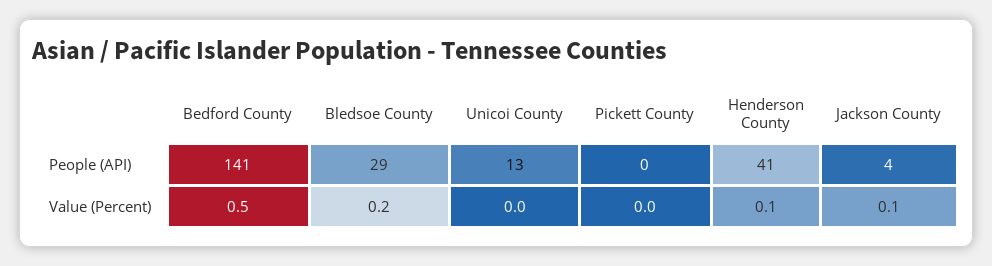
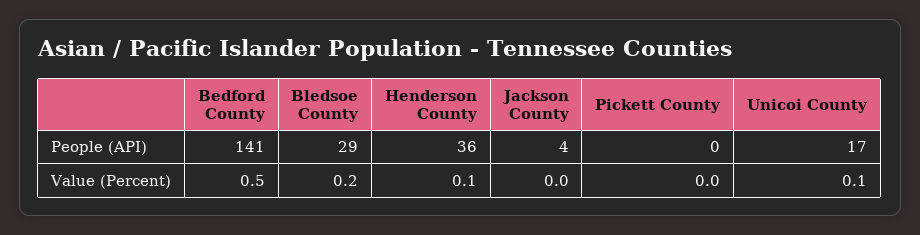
Unicoi County, People (API): 13 -> 17
Henderson County, People (API): 41 -> 36
Unicoi County, Value (Percent): 0 -> 0.1
Jackson County, Value (Percent): 0.1 -> 0

